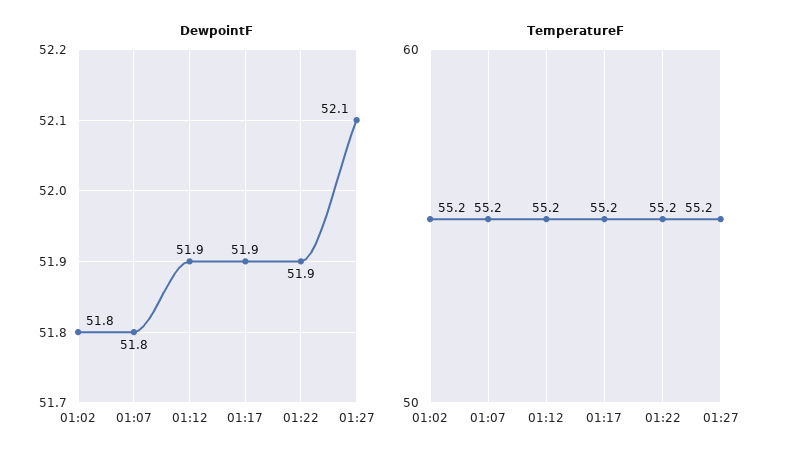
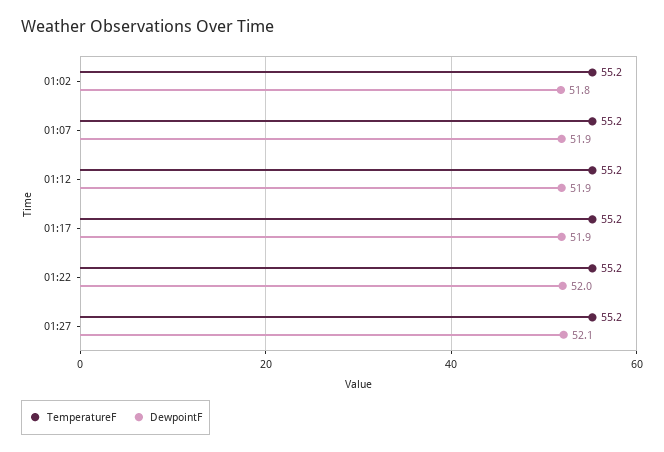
DewpointF, 01:07: 51.8 -> 51.9
DewpointF, 01:22: 51.9 -> 52

